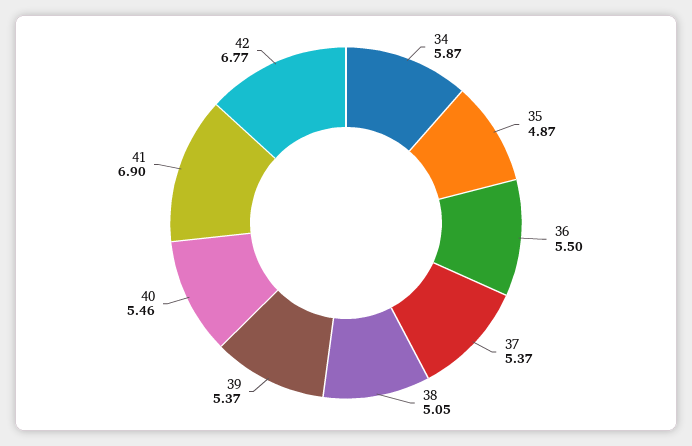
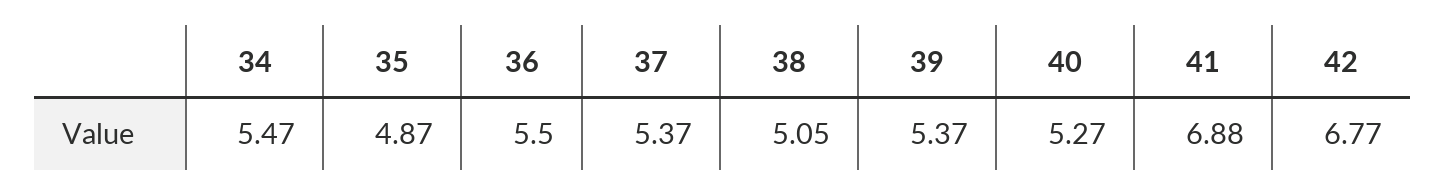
34: 5.87 -> 5.47
40: 5.46 -> 5.27
41: 6.9 -> 6.88

